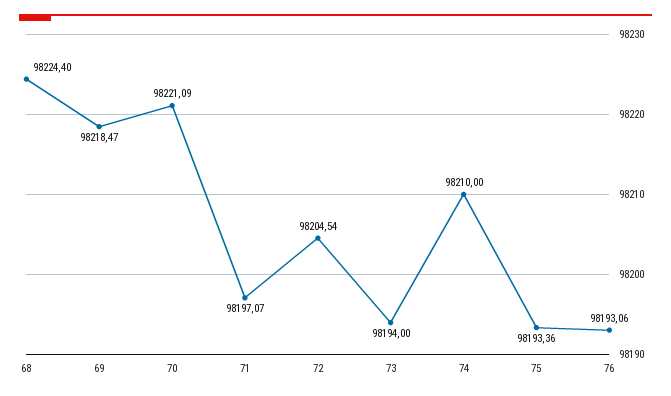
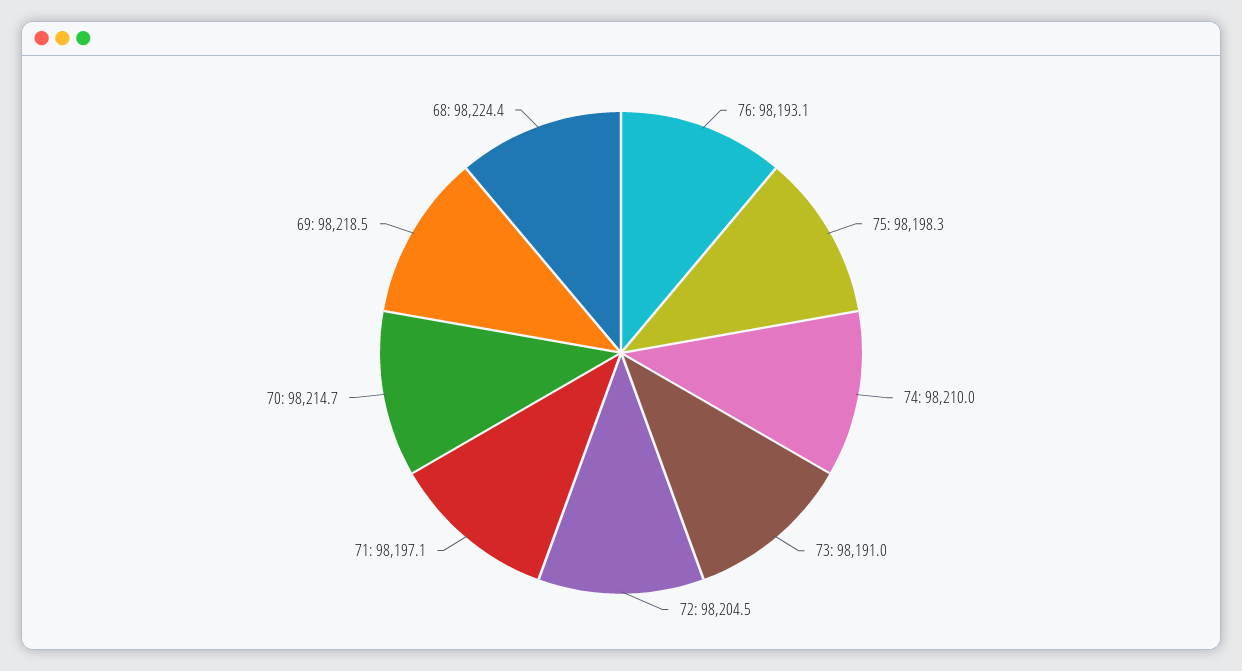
70: 98221.09 -> 98214.7
73: 98194 -> 98191
75: 98193.36 -> 98198.3

